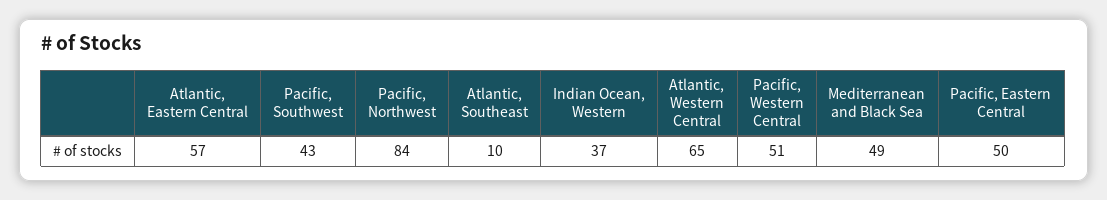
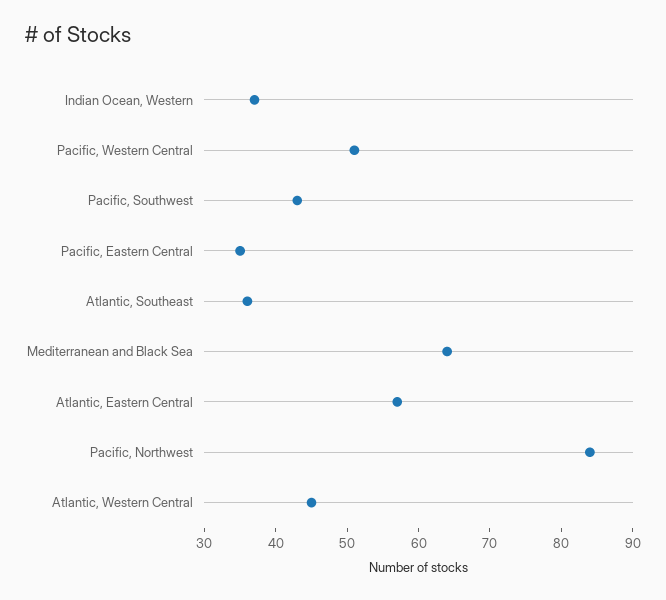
Atlantic, Southeast: 10 -> 35
Atlantic, Western Central: 65 -> 45
Mediterranean and Black Sea: 49 -> 65
Pacific, Eastern Central: 50 -> 35

